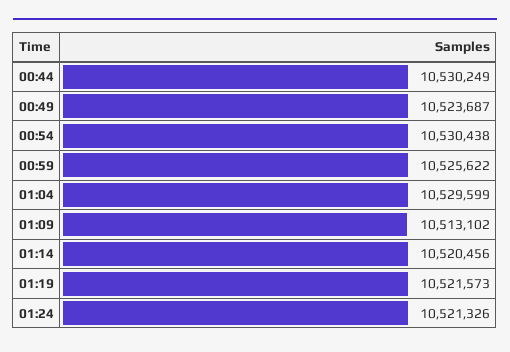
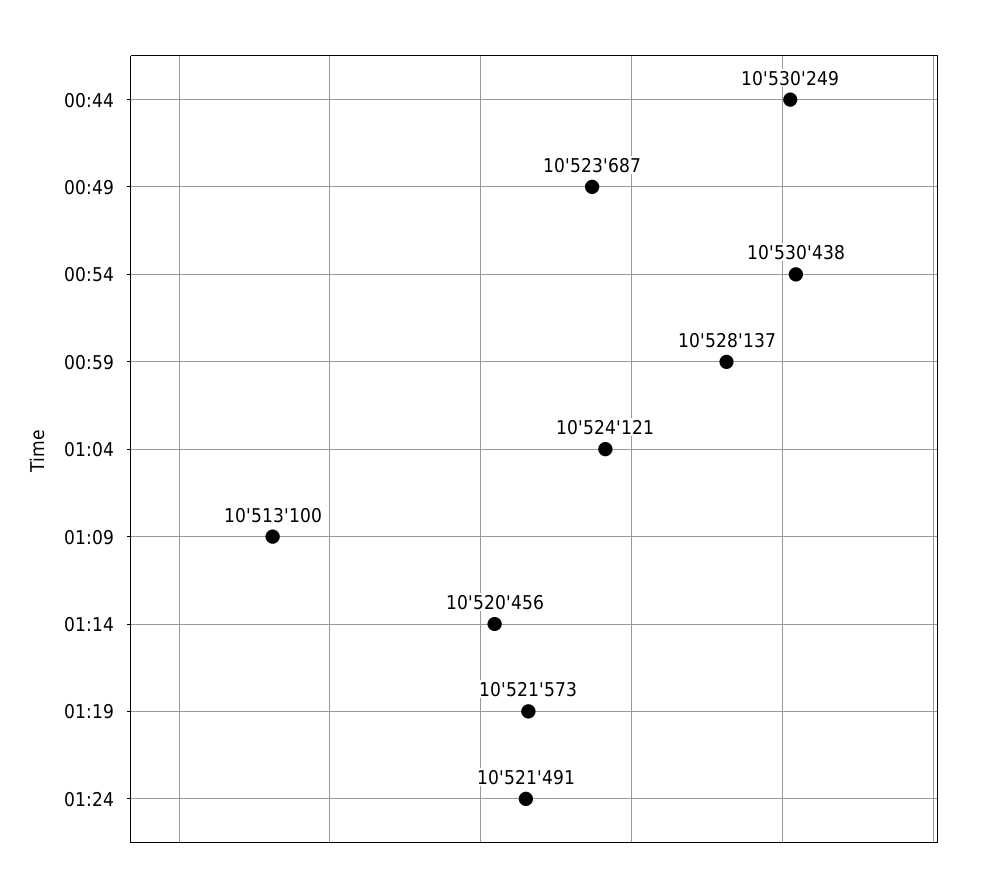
00:59: 10525622 -> 10528137
01:04: 10529599 -> 10524121
01:09: 10513102 -> 10513100
01:24: 10521326 -> 10521491

